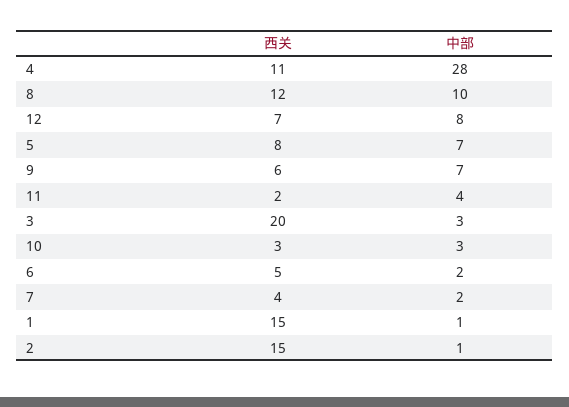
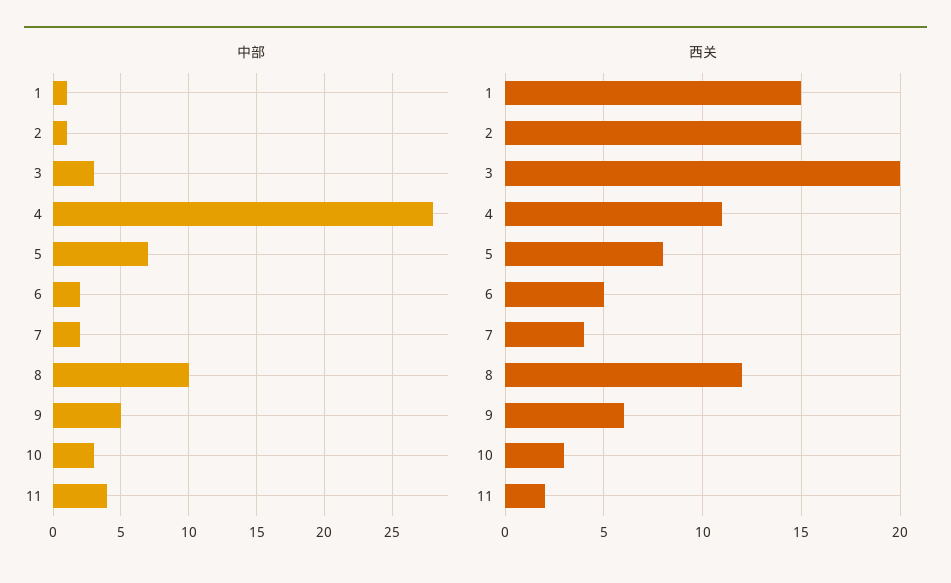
西关, 12: 7 -> none
中部, 12: 8 -> none
中部, 9: 7 -> 5

